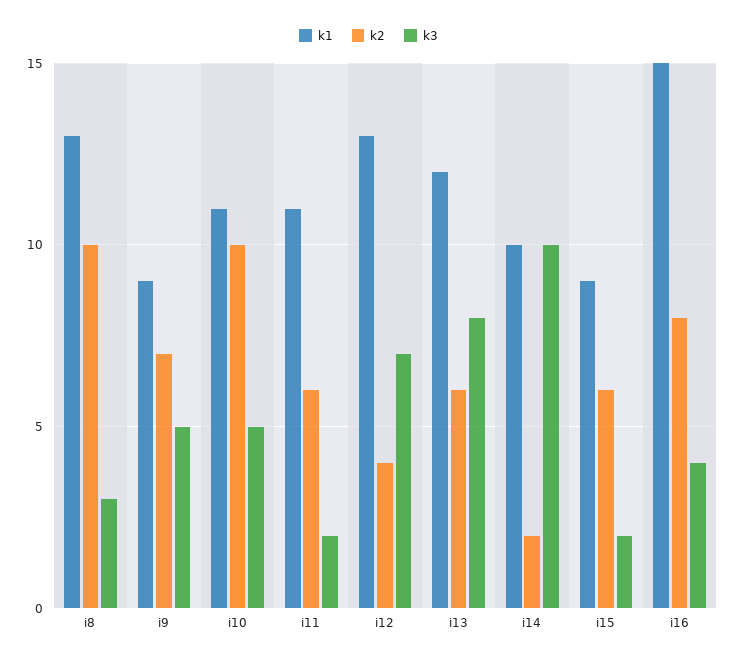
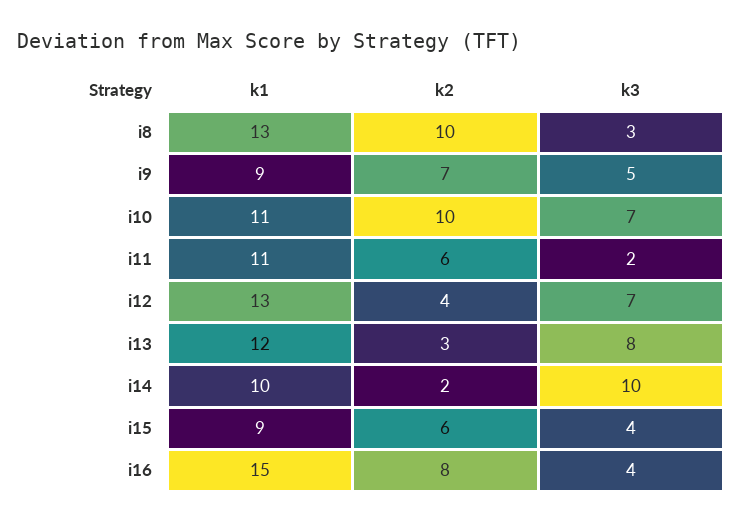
k3, i10: 5 -> 7
k2, i13: 6 -> 3
k3, i15: 2 -> 4

